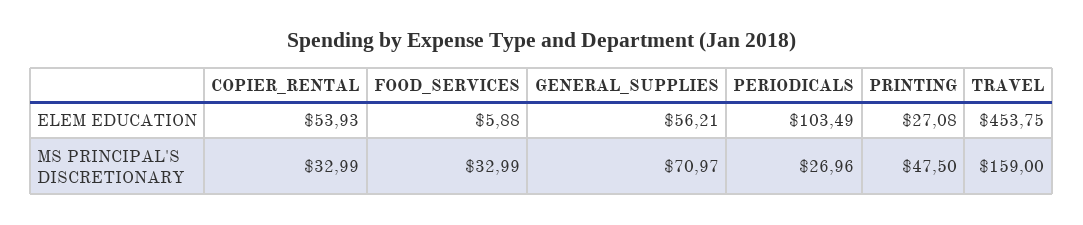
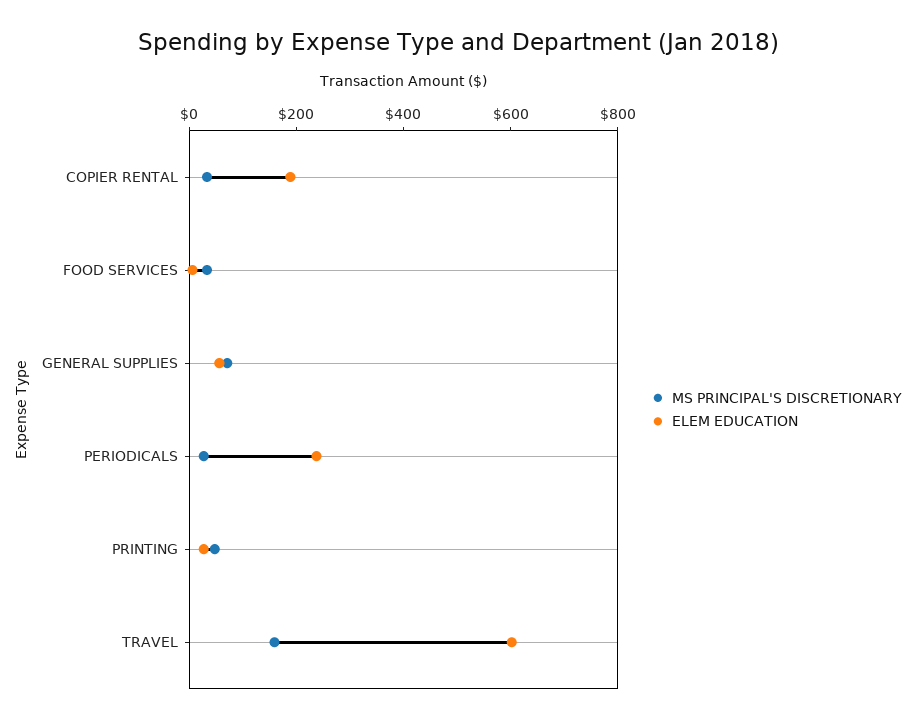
ELEM EDUCATION, COPIER_RENTAL: 53.93 -> 200
ELEM EDUCATION, PERIODICALS: 103.49 -> 250
ELEM EDUCATION, TRAVEL: 453.75 -> 600

